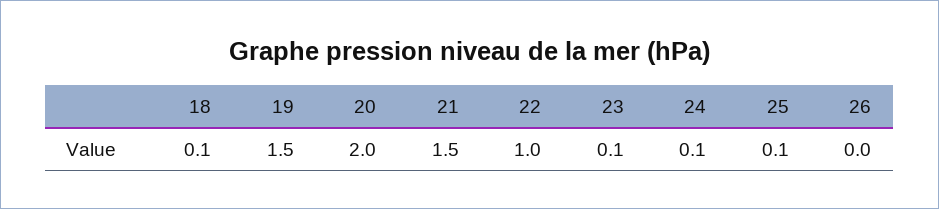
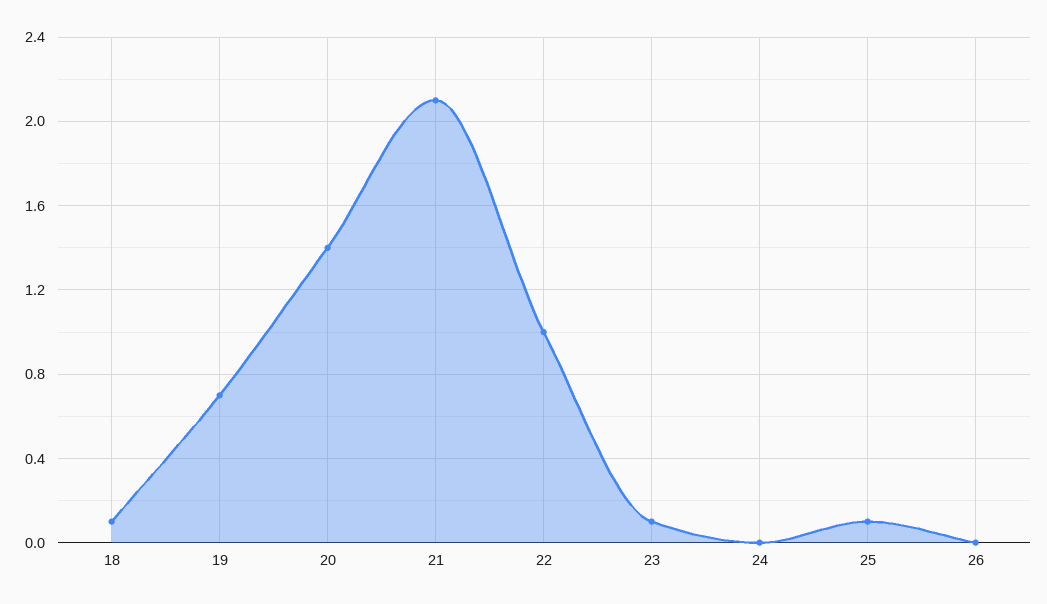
19: 1.5 -> 0.7
20: 2 -> 1.4
21: 1.5 -> 2.1
24: 0.1 -> 0

